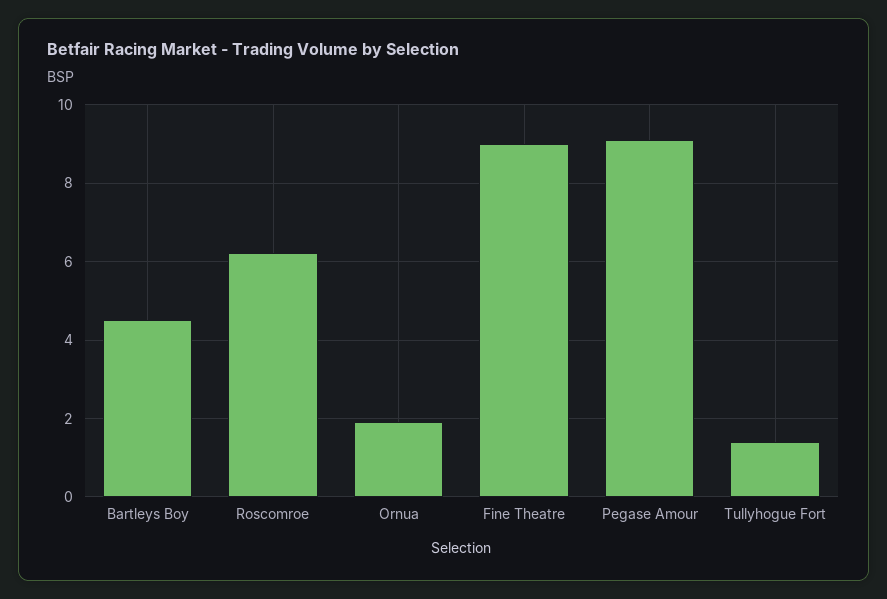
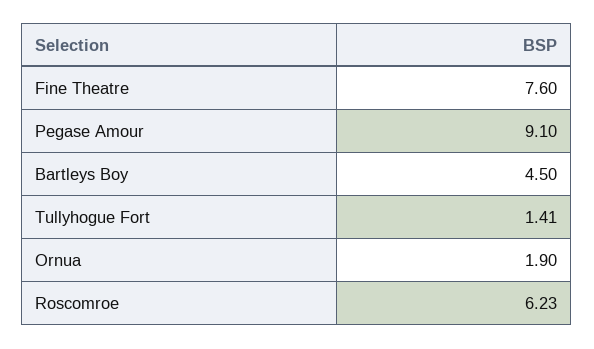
Fine Theatre: 9 -> 7.6

